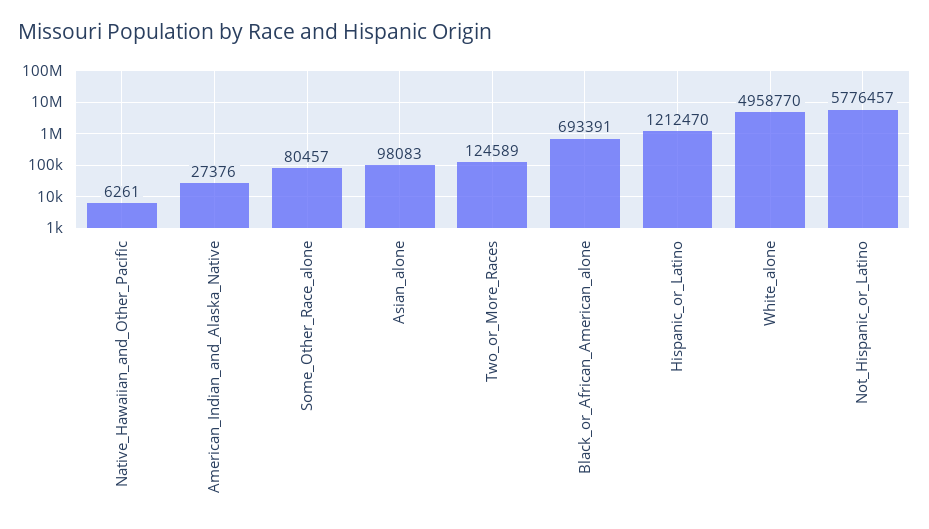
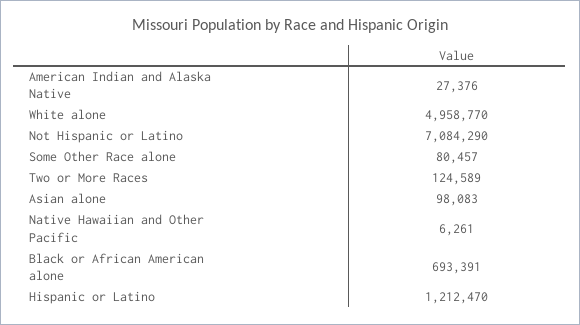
Not_Hispanic_or_Latino: 5776457 -> 7084290

